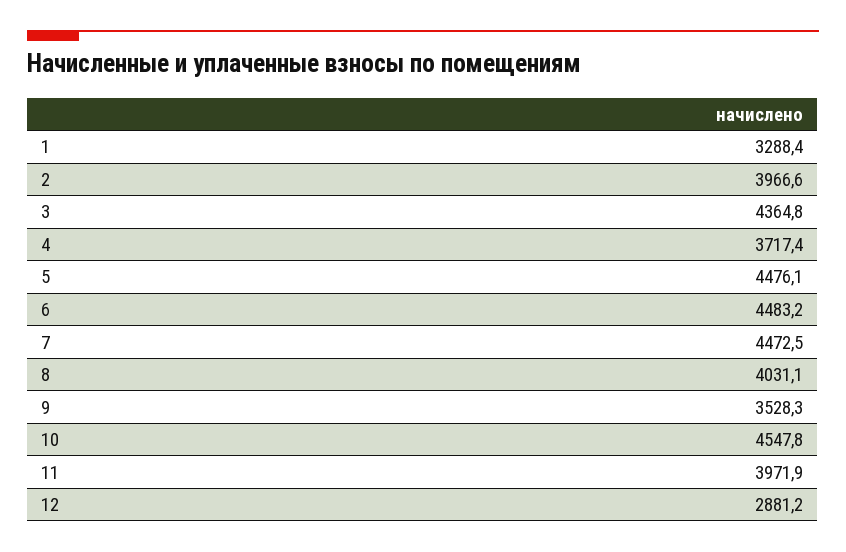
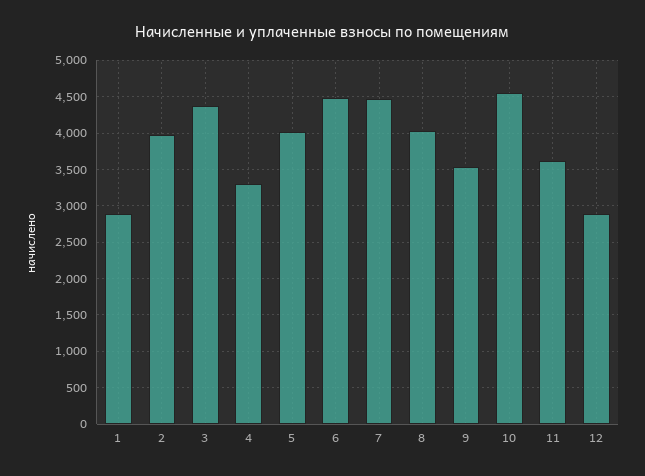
1: 3288.4 -> 2900
4: 3717.4 -> 3300
5: 4476.1 -> 4000
11: 3971.9 -> 3600

